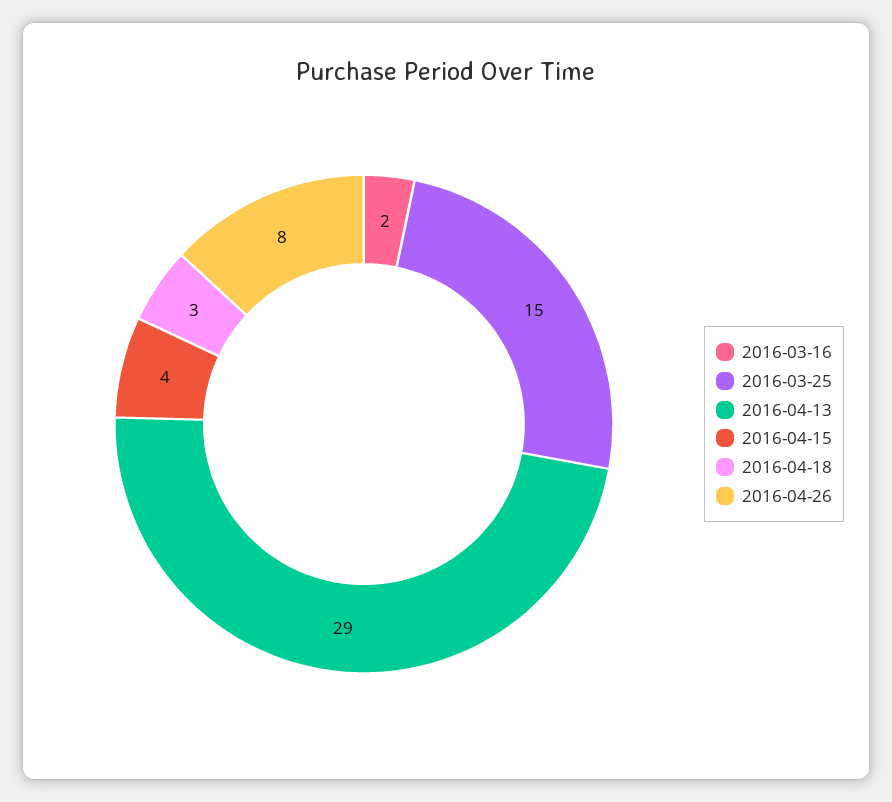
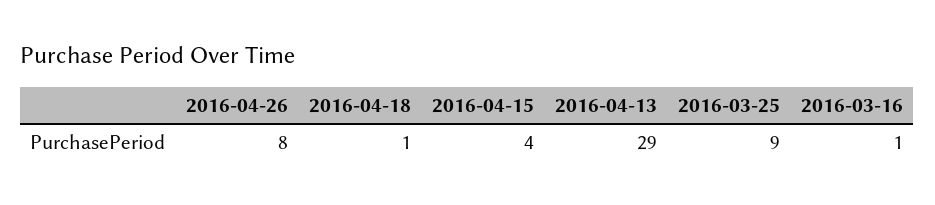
2016-03-16: 2 -> 1
2016-03-25: 15 -> 9
2016-04-18: 3 -> 1

